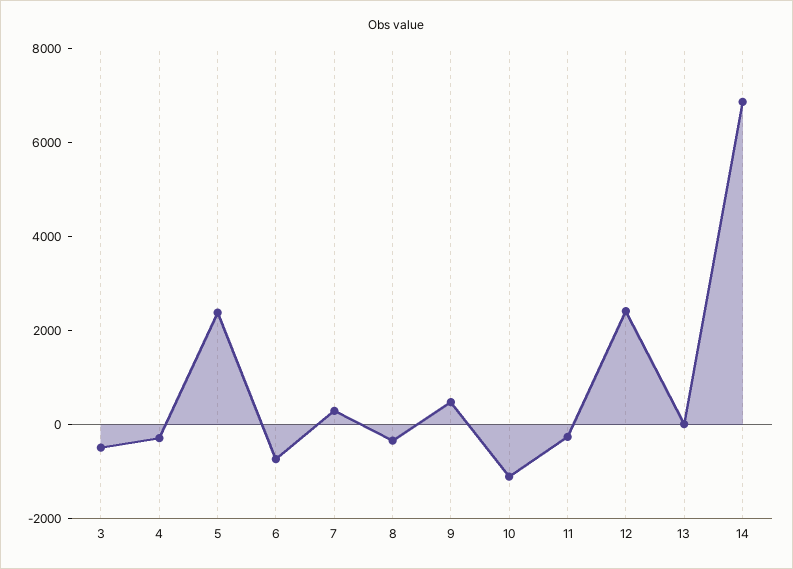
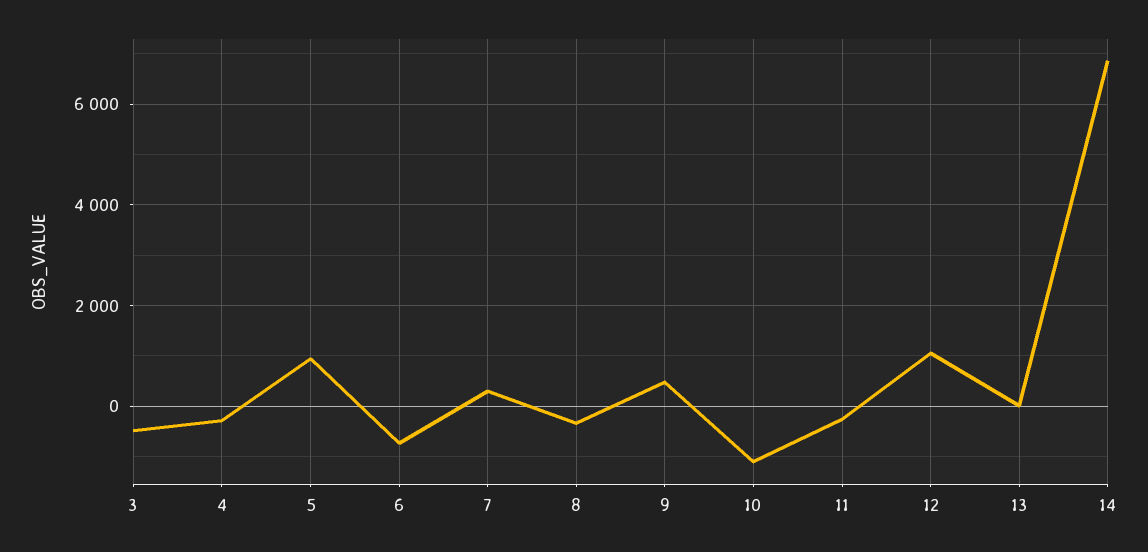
5: 2500 -> 1000
12: 2500 -> 1000

